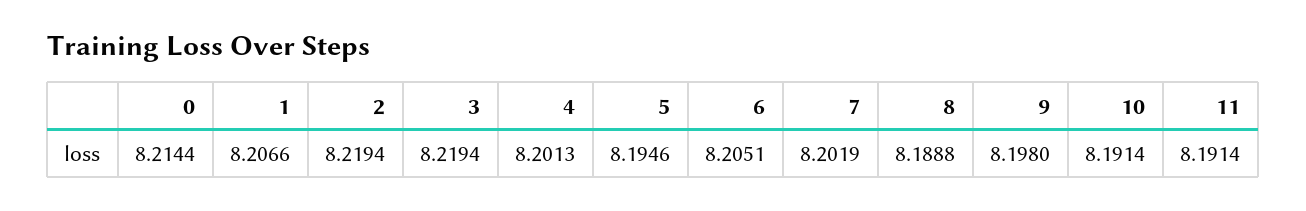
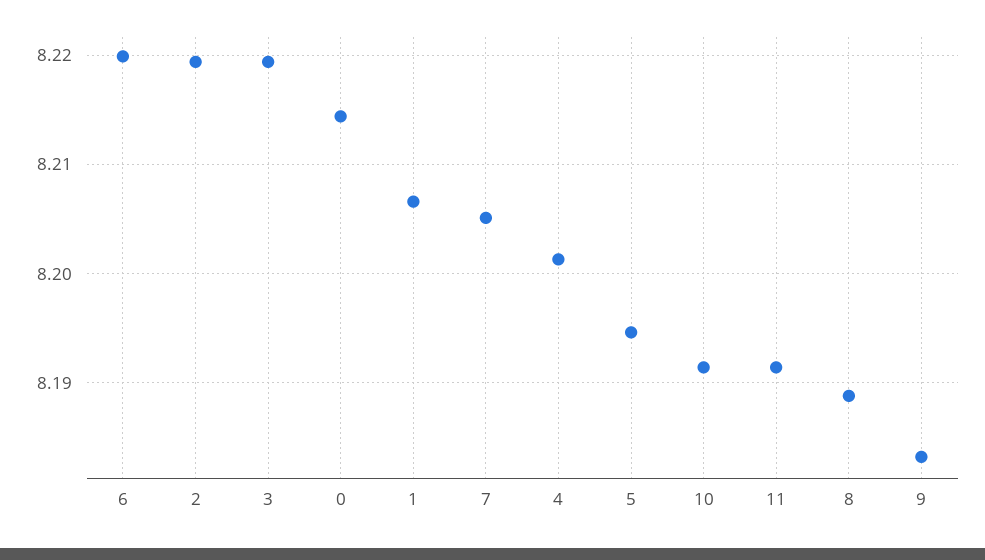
6: 8.2051 -> 8.22
7: 8.2019 -> 8.205
9: 8.198 -> 8.183

